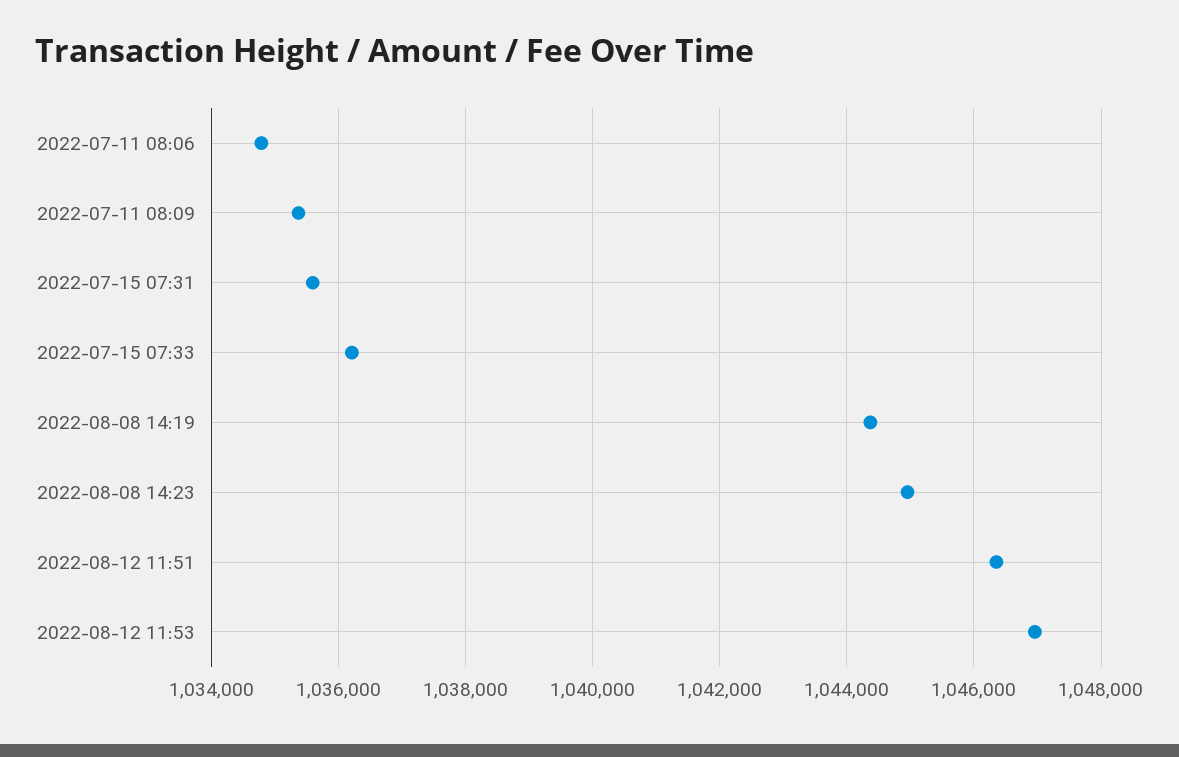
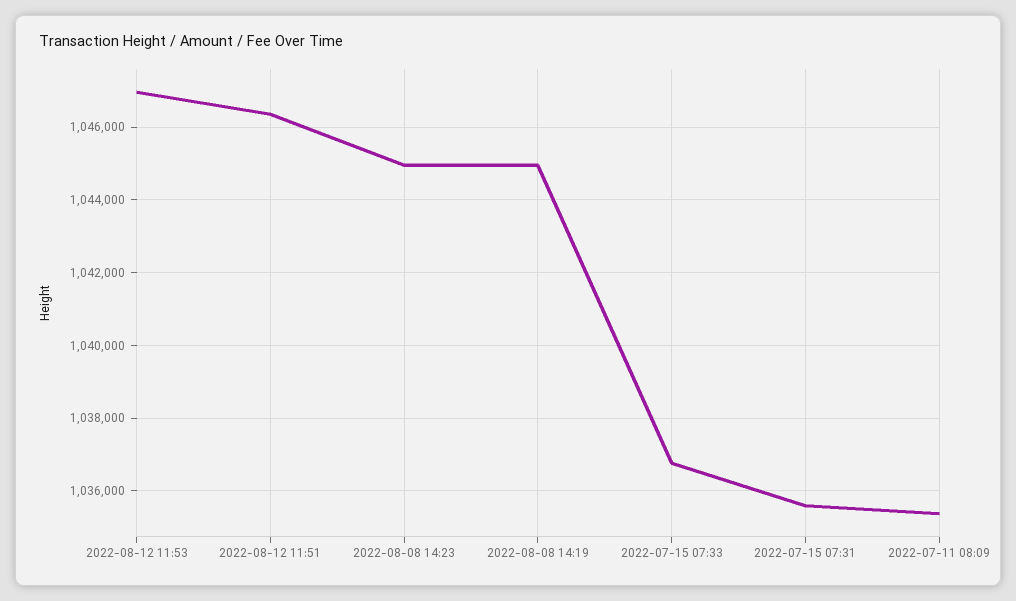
2022-07-11 08:06: 1034800 -> none
2022-07-15 07:33: 1036200 -> 1036800
2022-08-08 14:19: 1044400 -> 1045000

